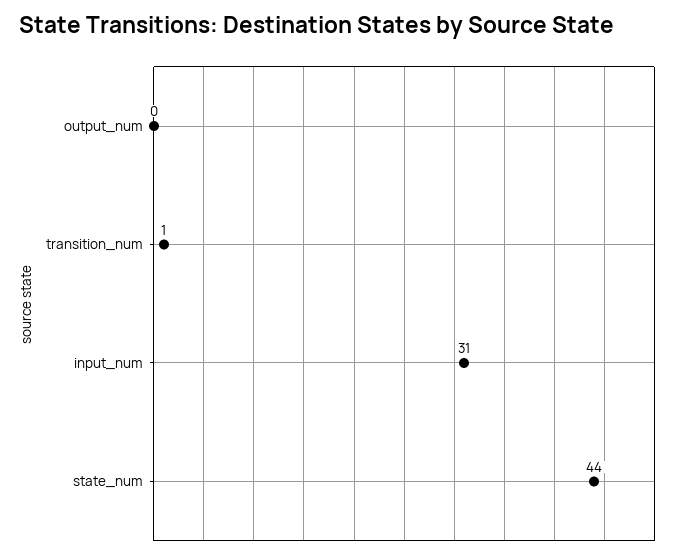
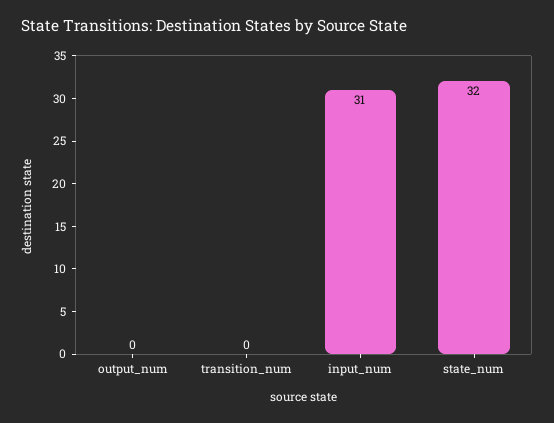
transition_num: 1 -> 0
state_num: 44 -> 32

